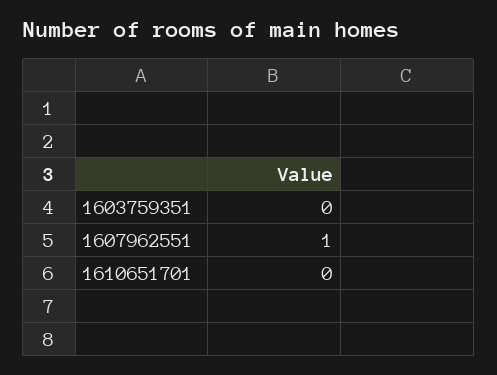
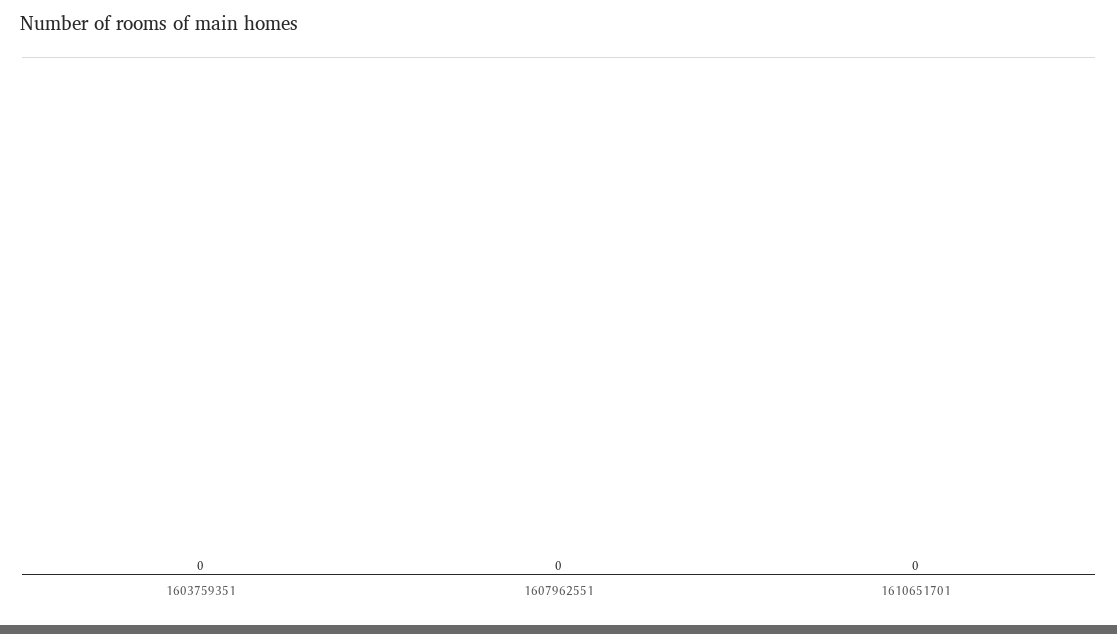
1607962551: 1 -> 0

